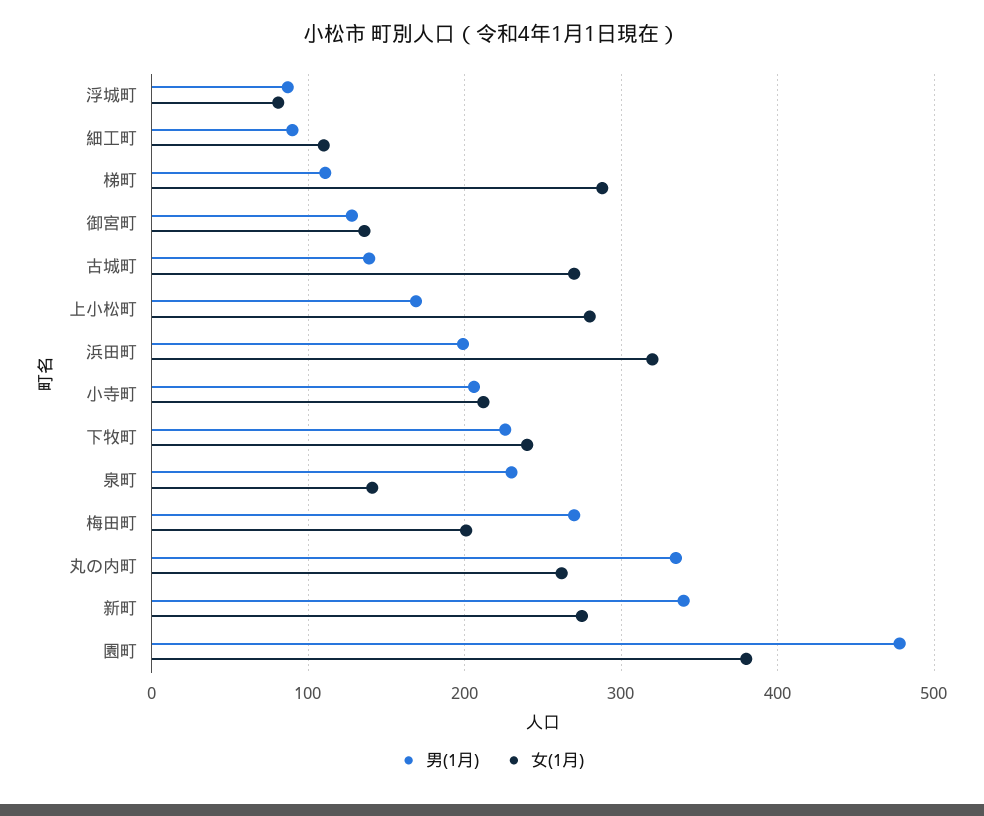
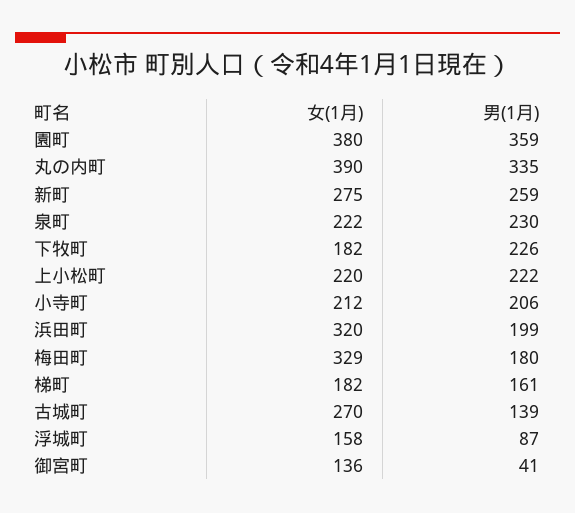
女(1月), 浮城町: 80 -> 158
男(1月), 細工町: 90 -> none
女(1月), 細工町: 110 -> none
男(1月), 梯町: 110 -> 161
女(1月), 梯町: 290 -> 182
男(1月), 御宮町: 130 -> 41
男(1月), 上小松町: 170 -> 222
女(1月), 上小松町: 280 -> 220
女(1月), 下牧町: 240 -> 182
女(1月), 泉町: 140 -> 222
男(1月), 梅田町: 270 -> 180
女(1月), 梅田町: 200 -> 329
女(1月), 丸の内町: 260 -> 390
男(1月), 新町: 340 -> 259
男(1月), 園町: 480 -> 359

